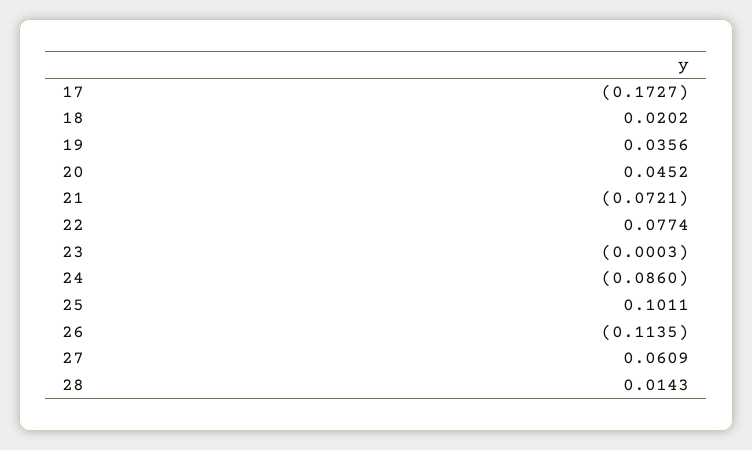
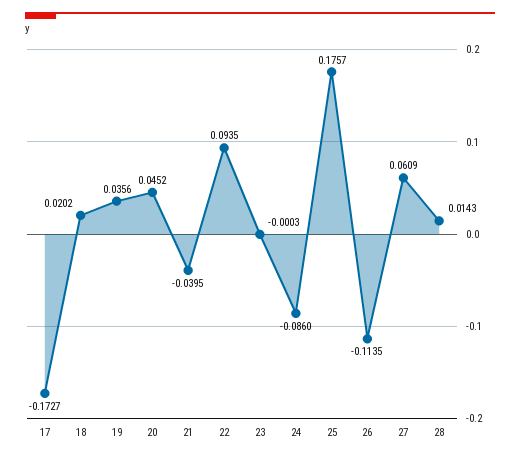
21: -0.0721 -> -0.0395
22: 0.0774 -> 0.0935
25: 0.1011 -> 0.1757

